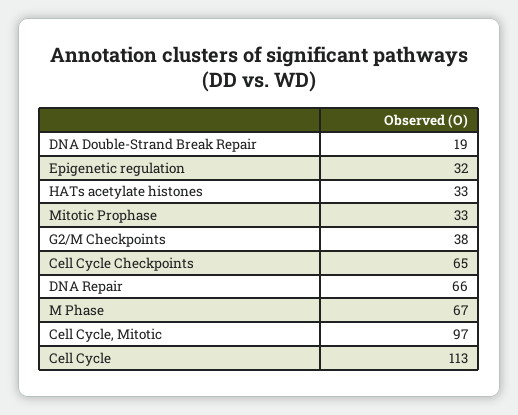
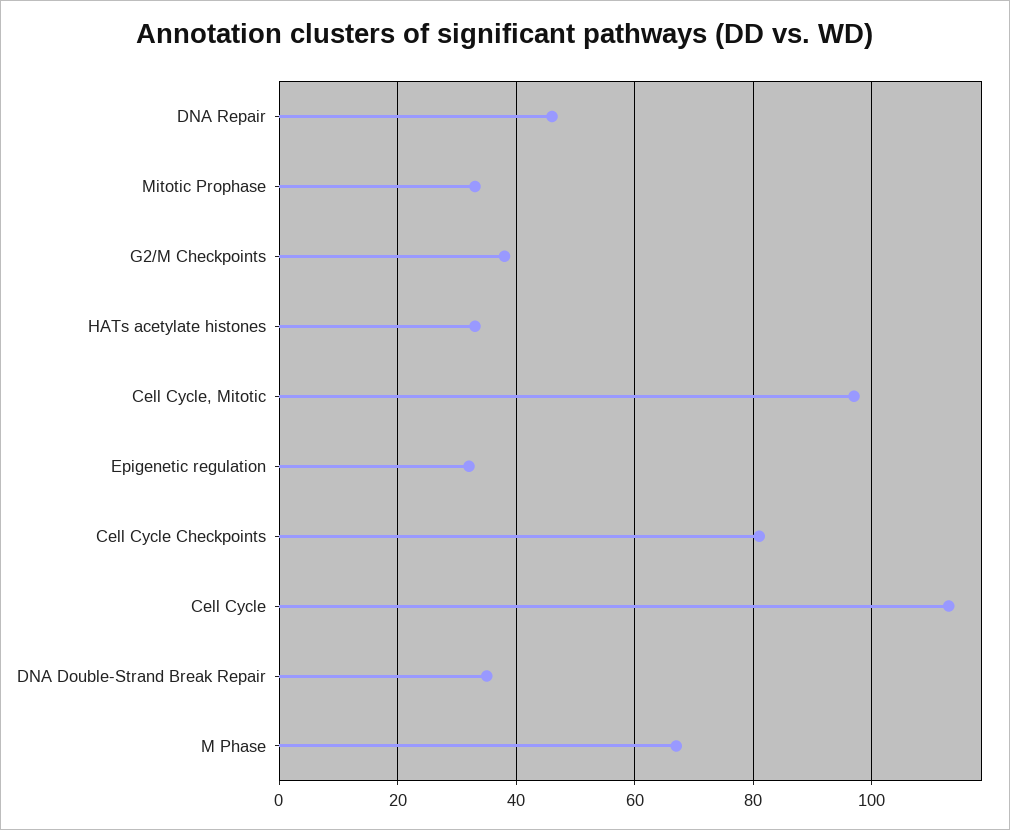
DNA Double-Strand Break Repair: 19 -> 35
Cell Cycle Checkpoints: 65 -> 80
DNA Repair: 66 -> 45

